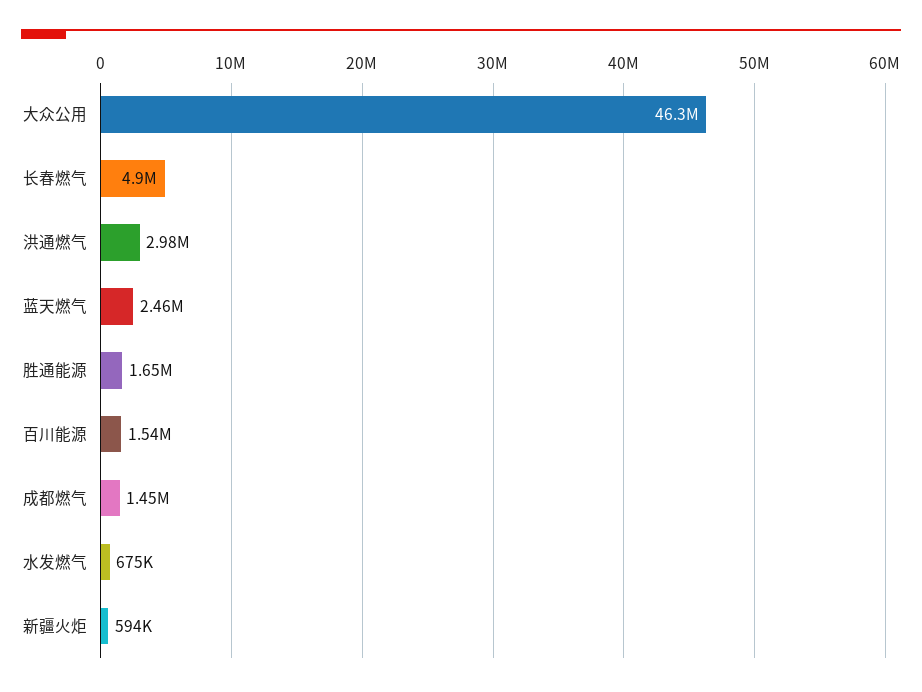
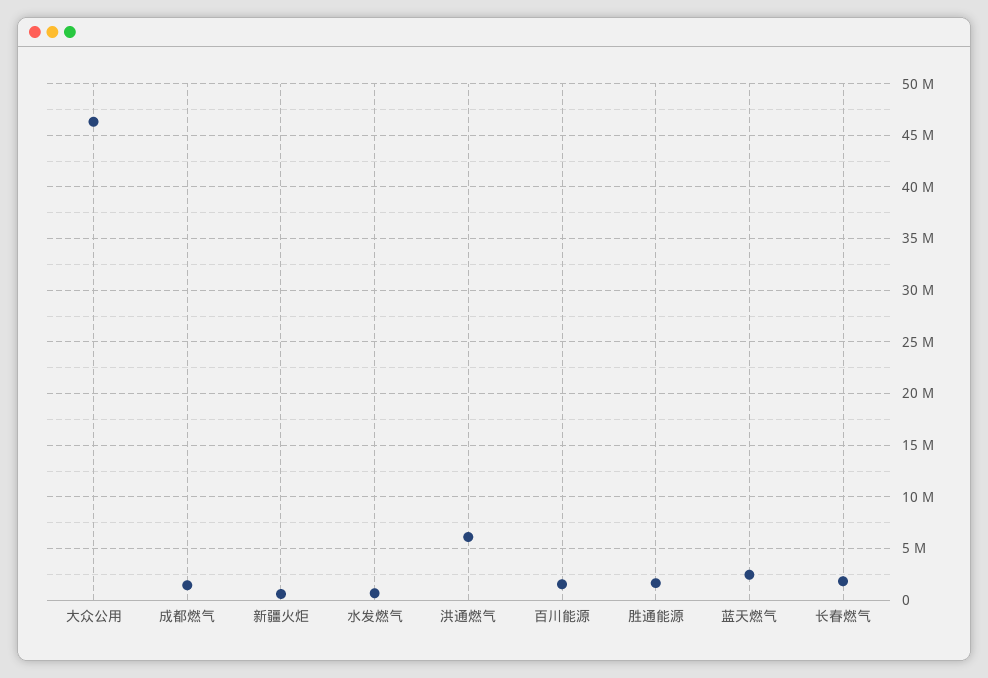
长春燃气: 4900000 -> 2000000
洪通燃气: 2980000 -> 6000000

